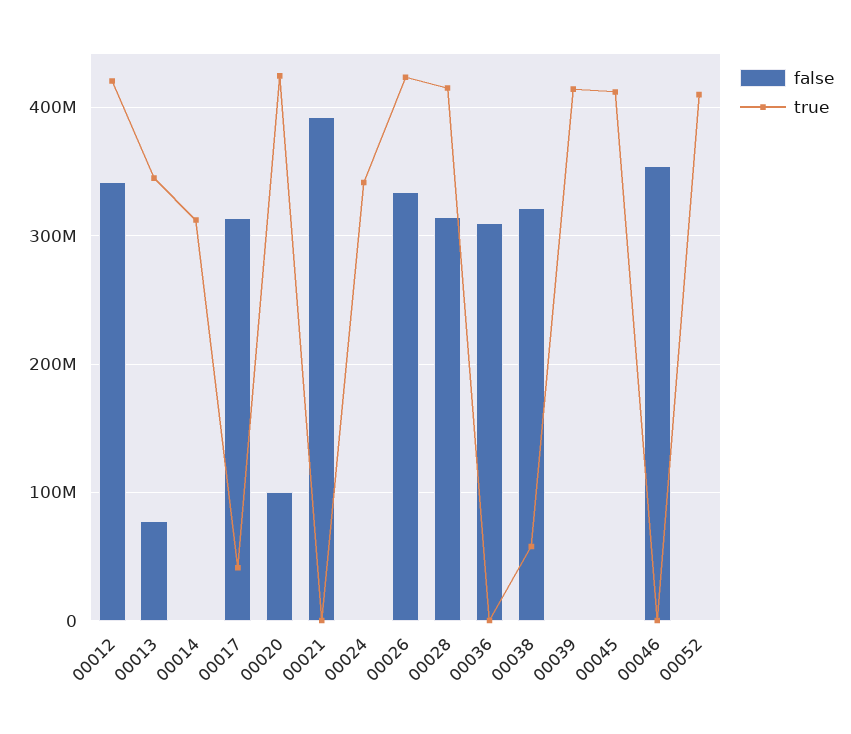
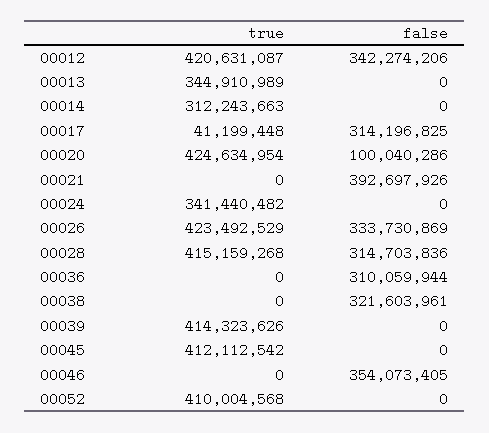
false, 00013: 80000000 -> 0
true, 00038: 60000000 -> 0

